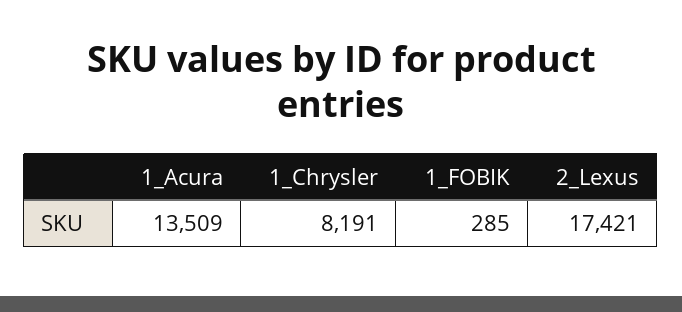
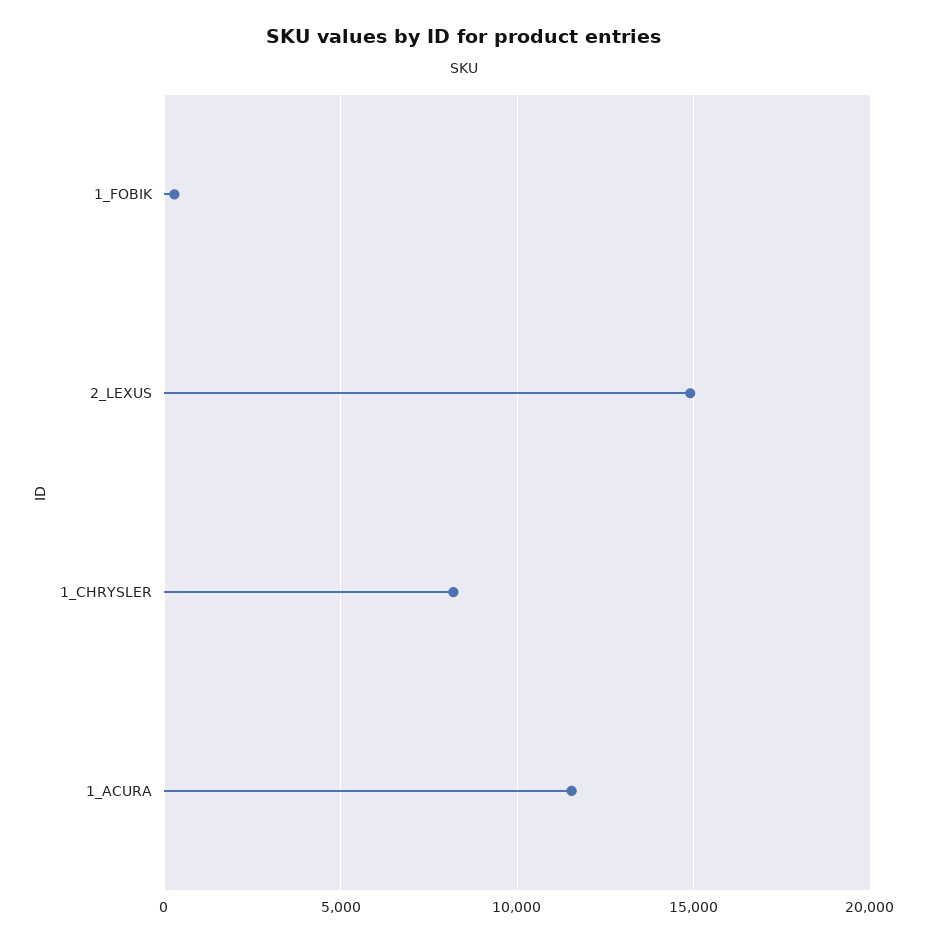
1_Acura: 13509 -> 11500
2_Lexus: 17421 -> 15000

